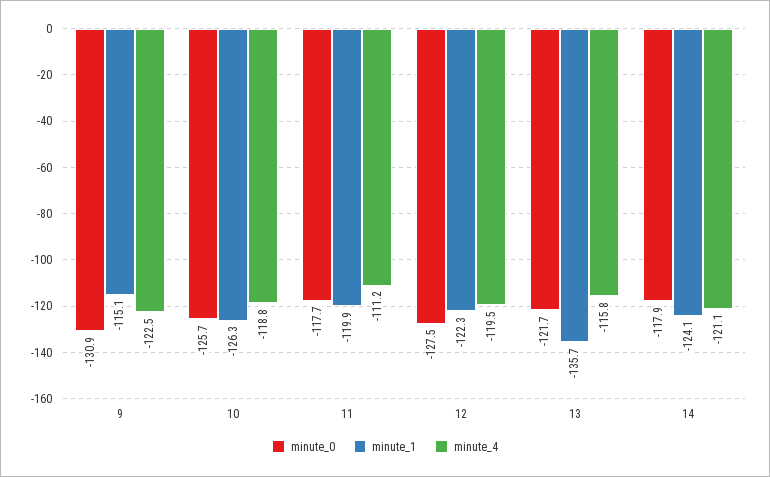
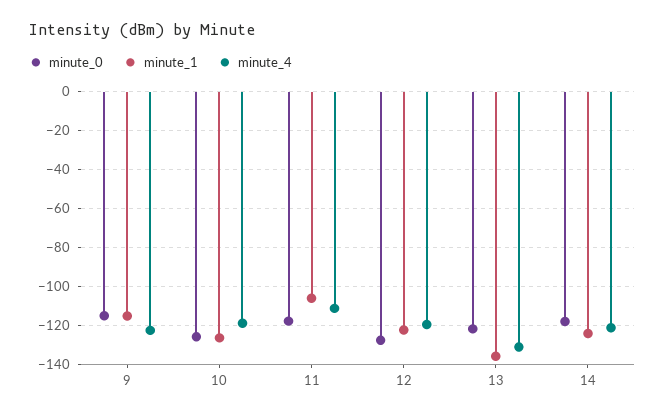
minute_0, 9: -130.9 -> -115
minute_1, 11: -119.9 -> -105
minute_4, 13: -115.8 -> -130

